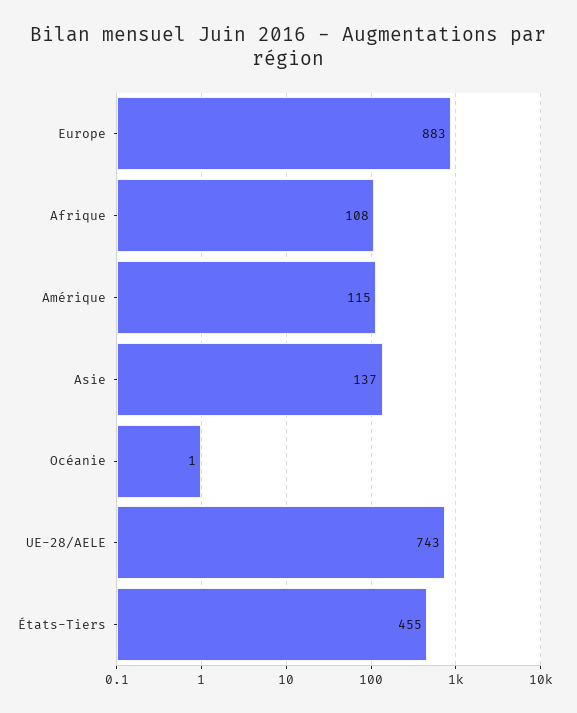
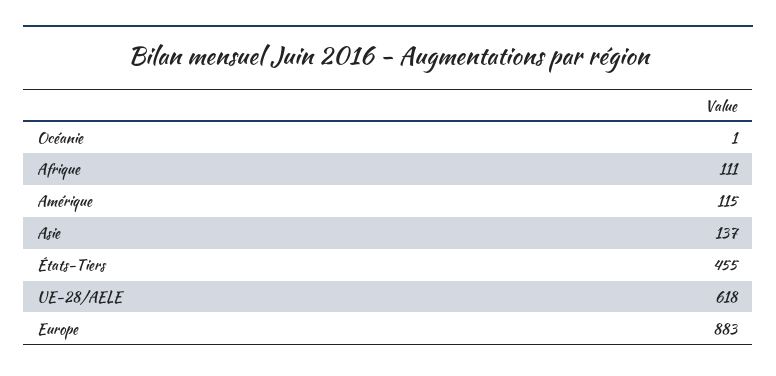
Afrique: 108 -> 111
UE-28/AELE: 743 -> 618

